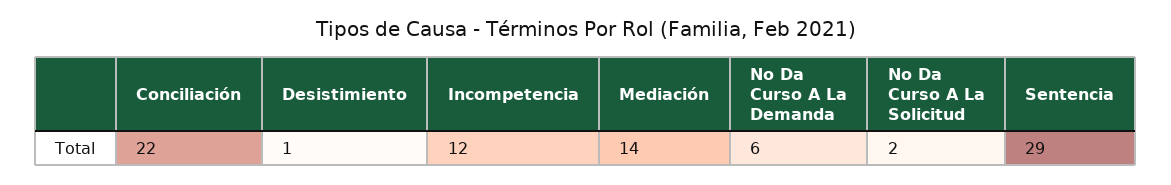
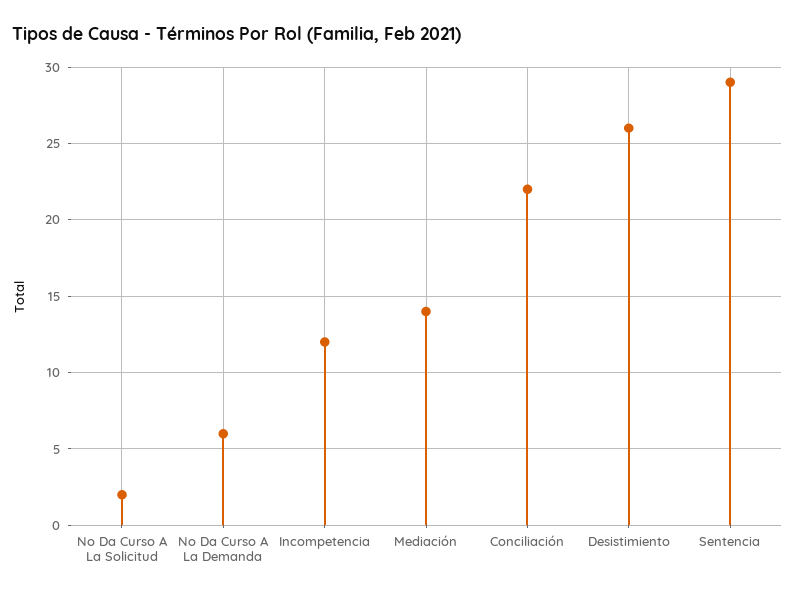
Desistimiento: 1 -> 26

